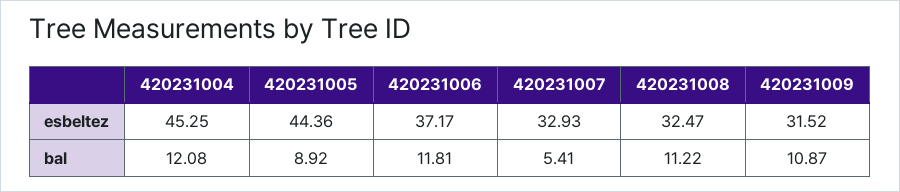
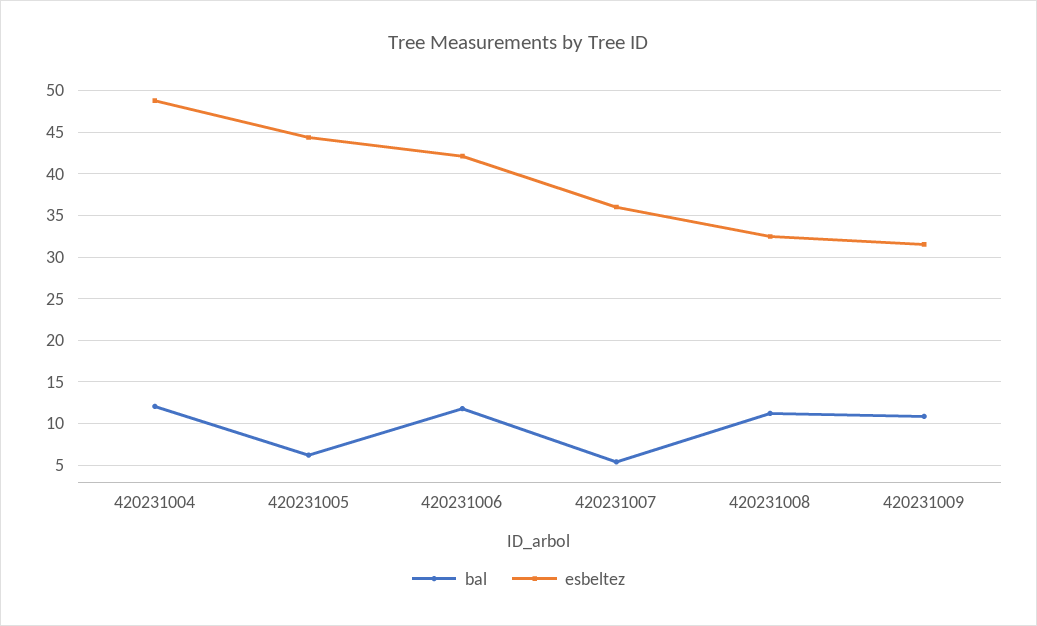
esbeltez, 420231004: 45.25 -> 49
esbeltez, 420231006: 37.17 -> 42
esbeltez, 420231007: 32.93 -> 36
bal, 420231005: 8.92 -> 6

